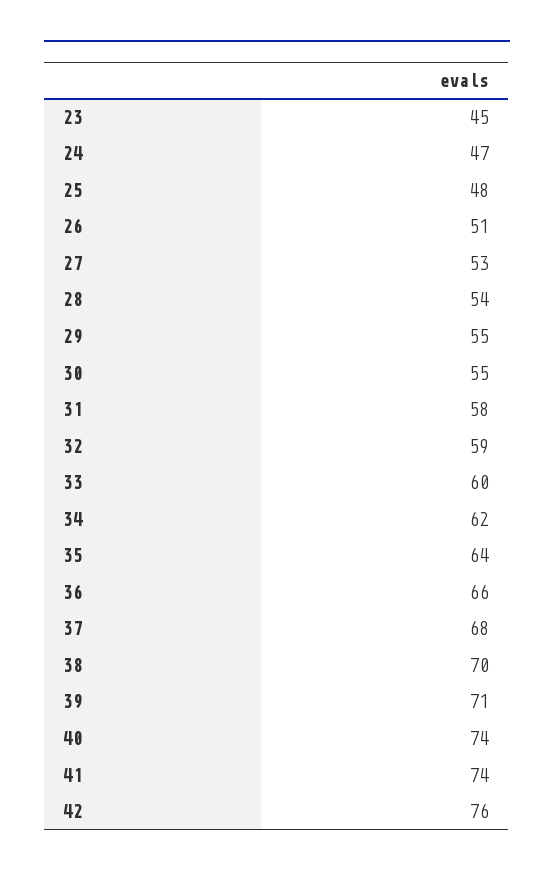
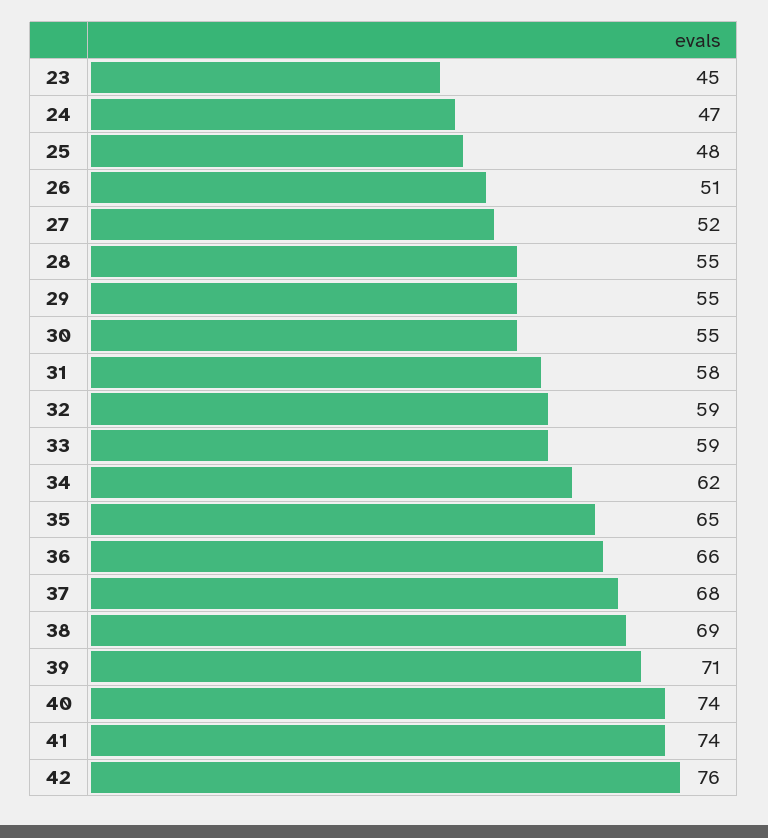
27: 53 -> 52
28: 54 -> 55
33: 60 -> 59
35: 64 -> 65
38: 70 -> 69

